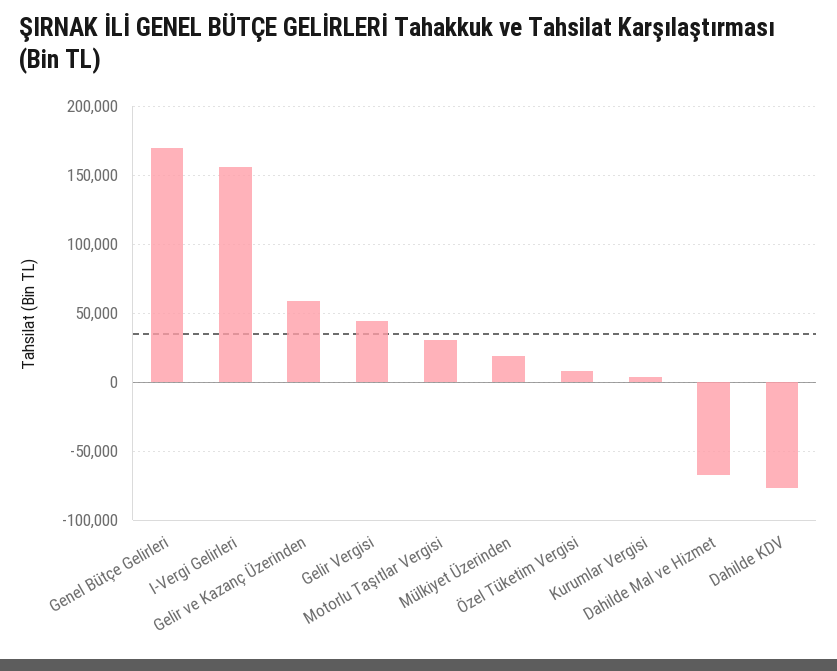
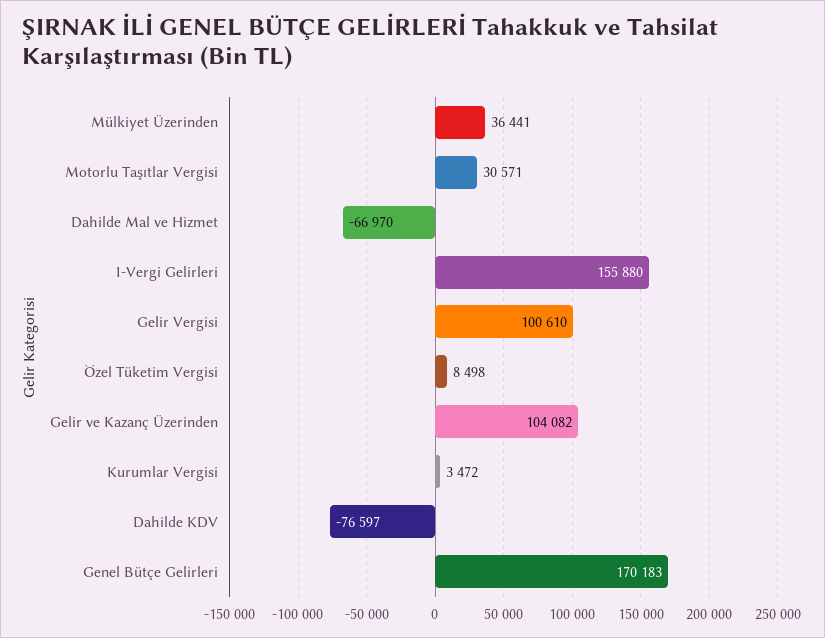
Gelir ve Kazanç Üzerinden: 60000 -> 104082
Gelir Vergisi: 45000 -> 100610
Mülkiyet Üzerinden: 20000 -> 36441

